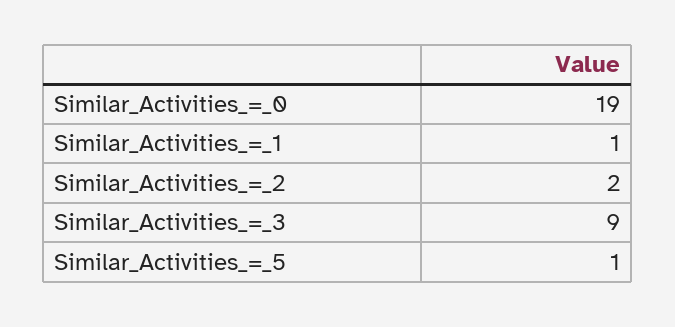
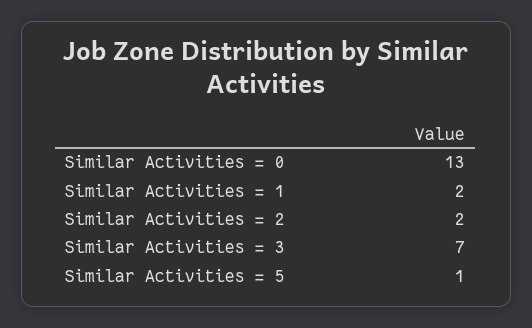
Similar_Activities_=_0: 19 -> 13
Similar_Activities_=_1: 1 -> 2
Similar_Activities_=_3: 9 -> 7

